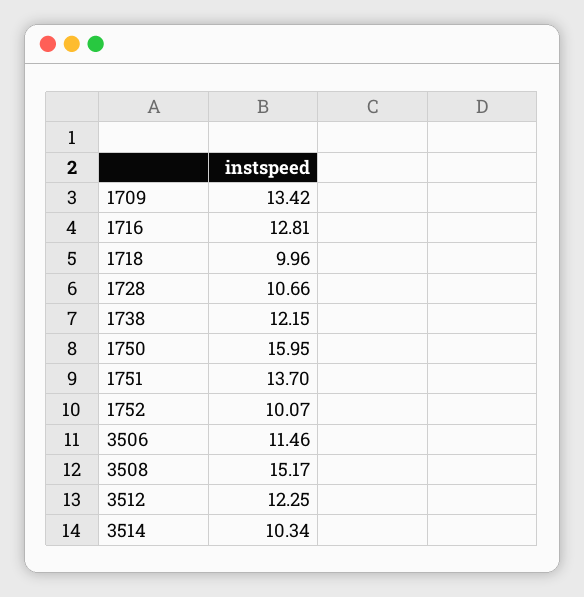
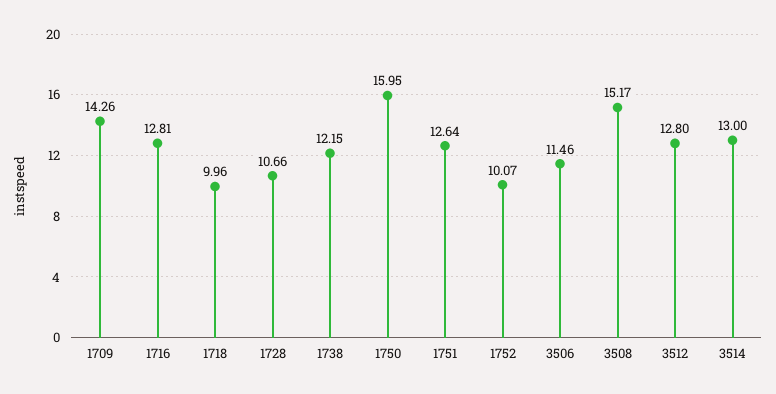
1709: 13.42 -> 14.26
1751: 13.7 -> 12.64
3512: 12.25 -> 12.8
3514: 10.34 -> 13

